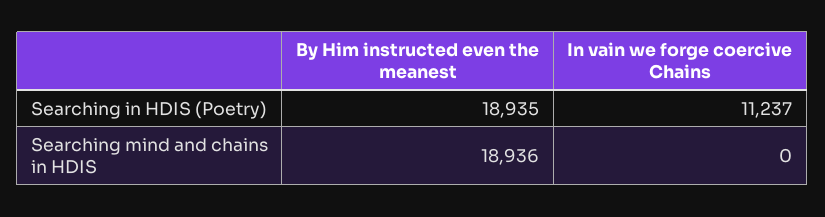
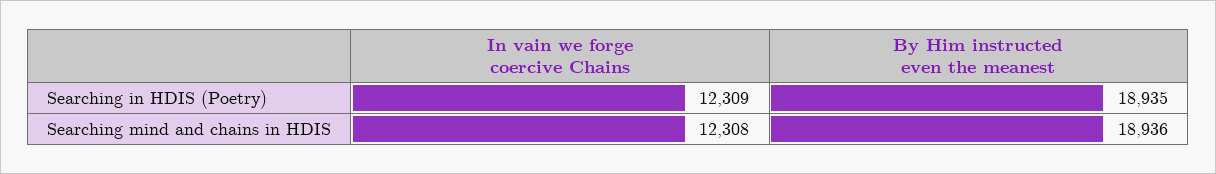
In vain we forge coercive Chains, Searching in HDIS (Poetry): 11237 -> 12309
In vain we forge coercive Chains, Searching mind and chains in HDIS: 0 -> 12308

